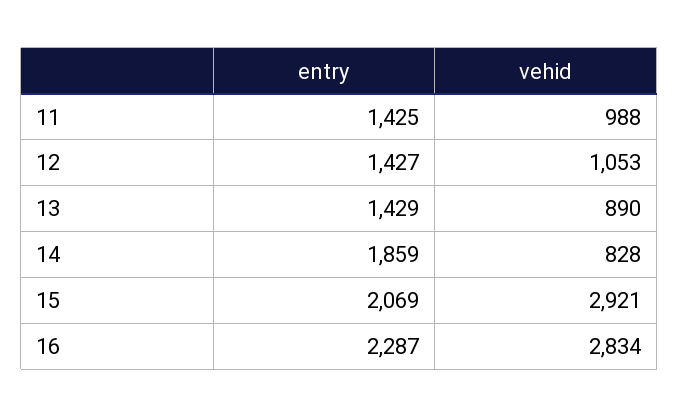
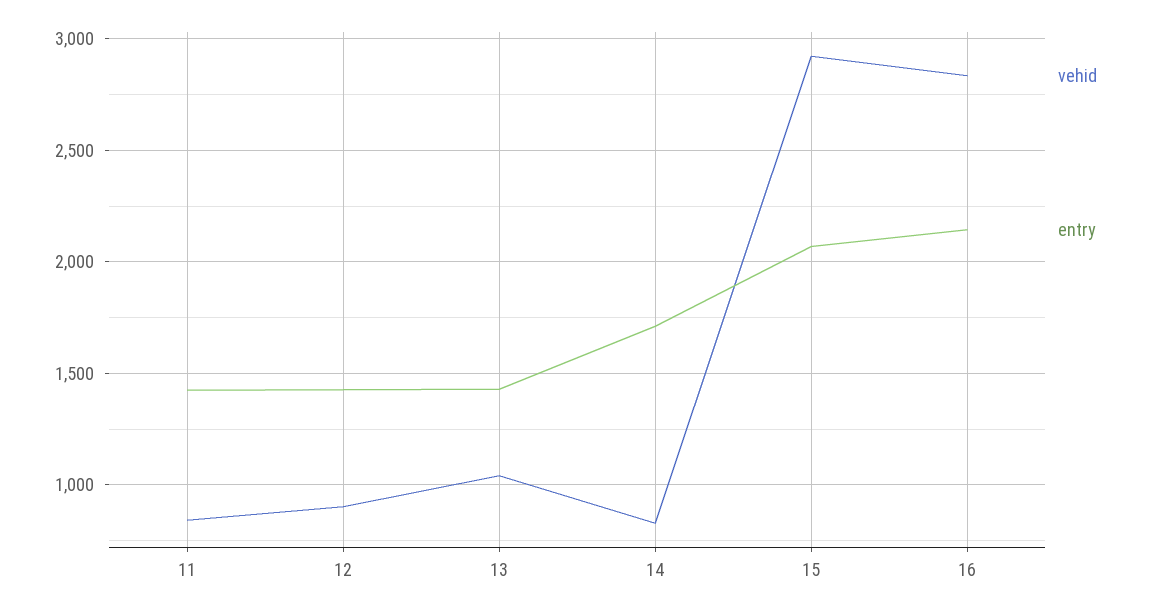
vehid, 11: 988 -> 850
vehid, 12: 1053 -> 900
vehid, 13: 890 -> 1050
entry, 14: 1859 -> 1700
entry, 16: 2287 -> 2150

